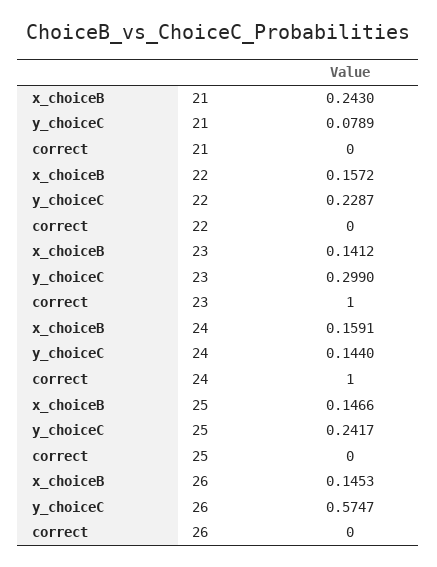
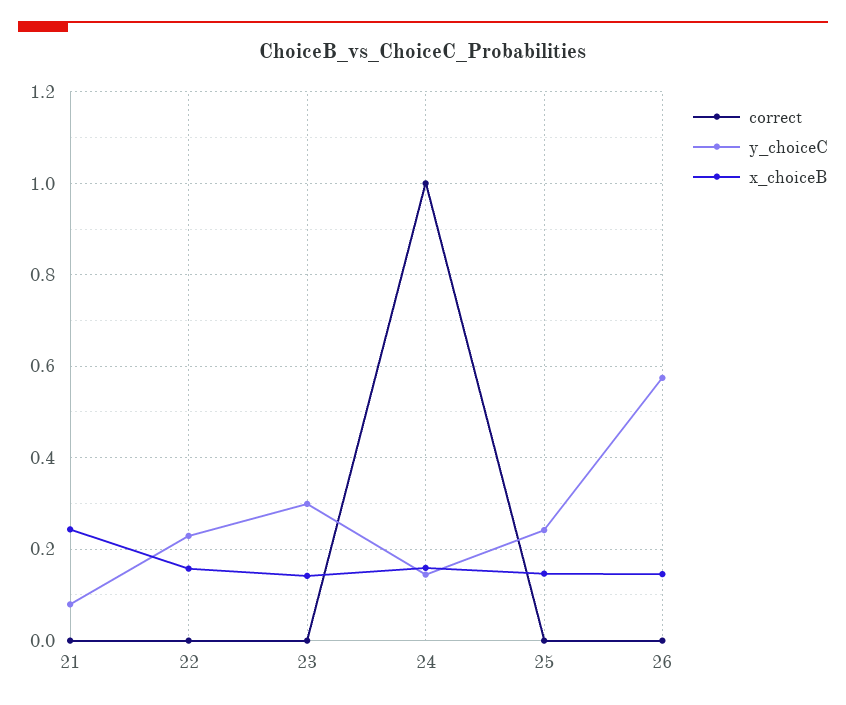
correct, 23: 1 -> 0

